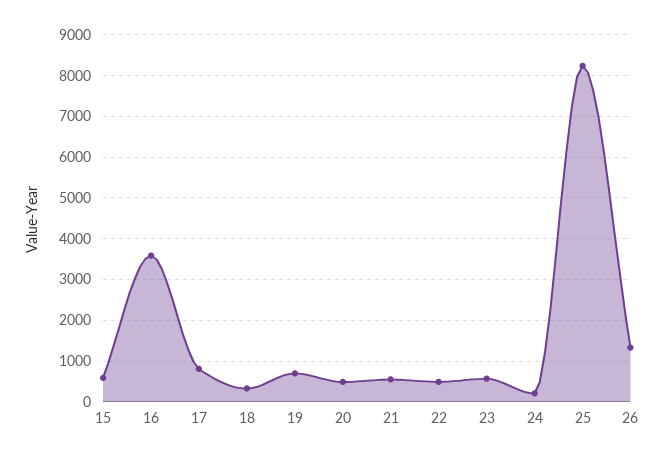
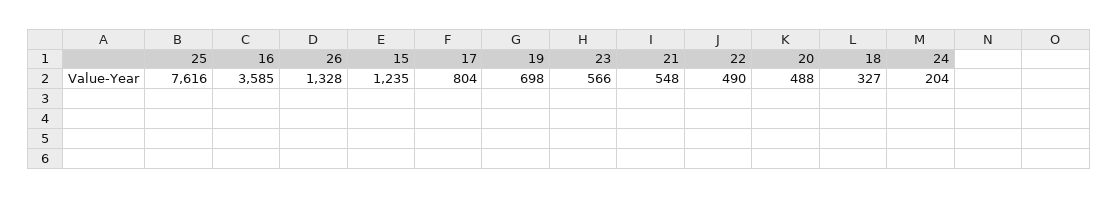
15: 600 -> 1235
25: 8200 -> 7616

